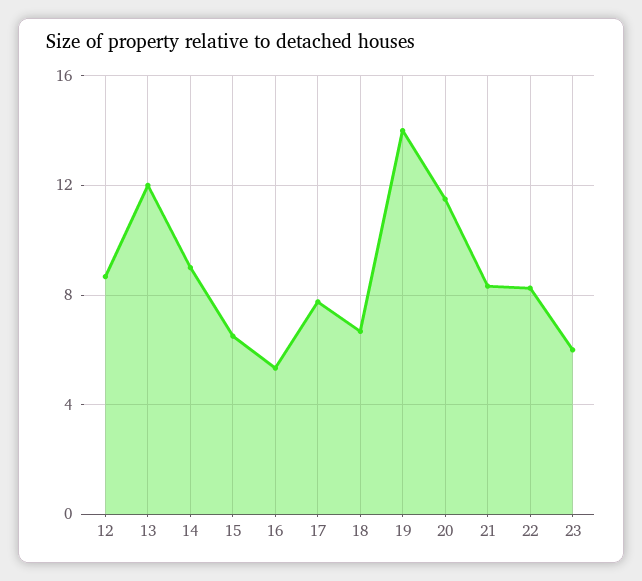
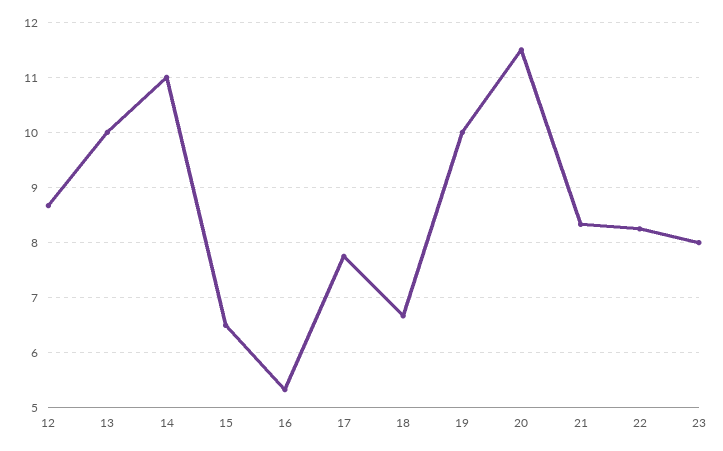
13: 12 -> 10
14: 9 -> 11
19: 14 -> 10
23: 6 -> 8

